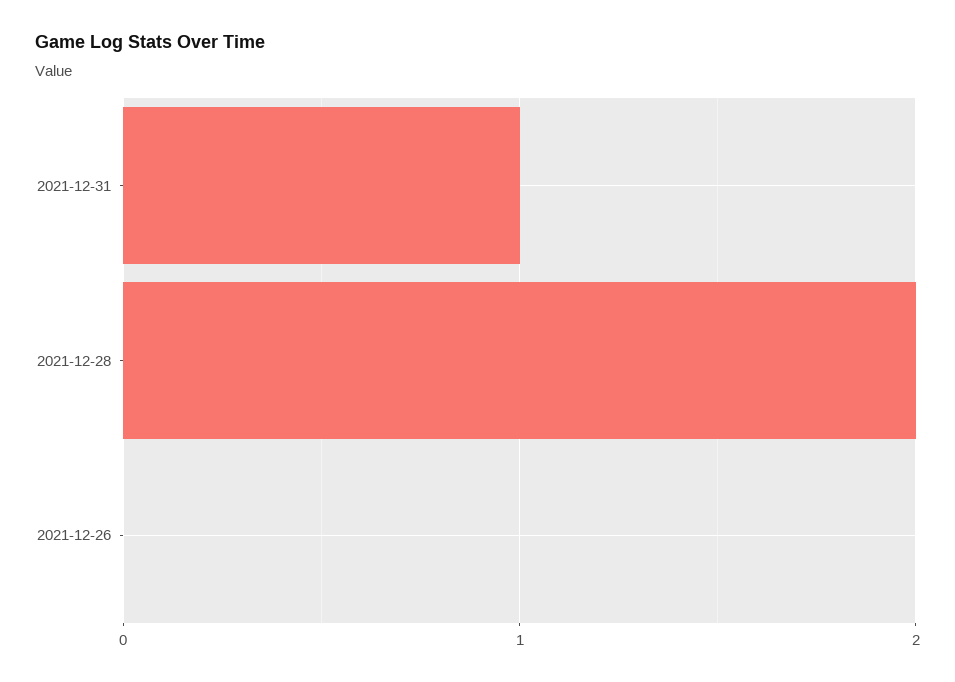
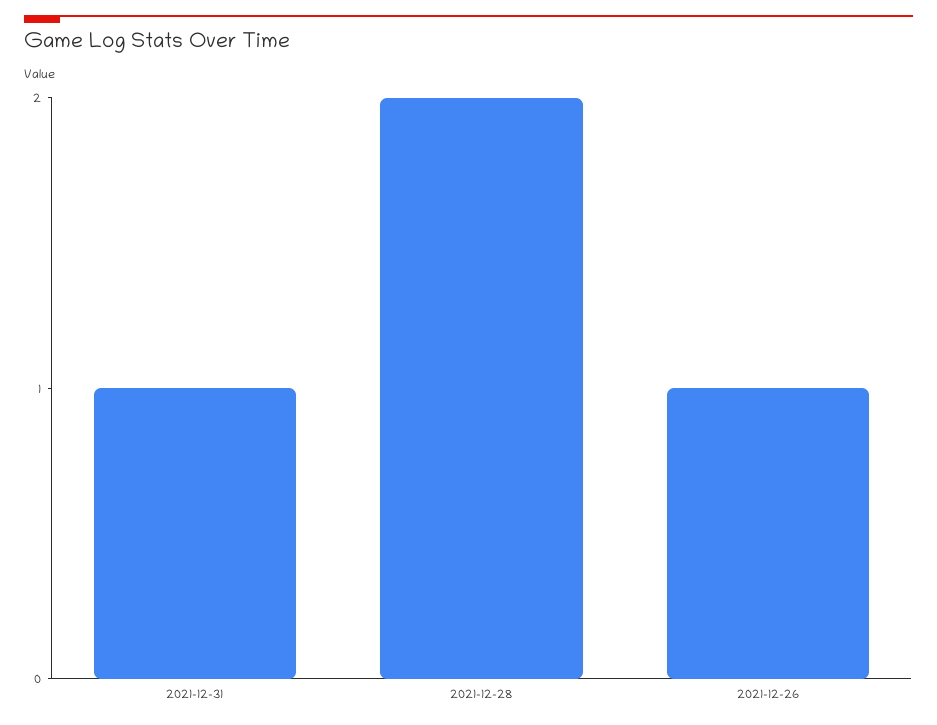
2021-12-26: 0 -> 1

